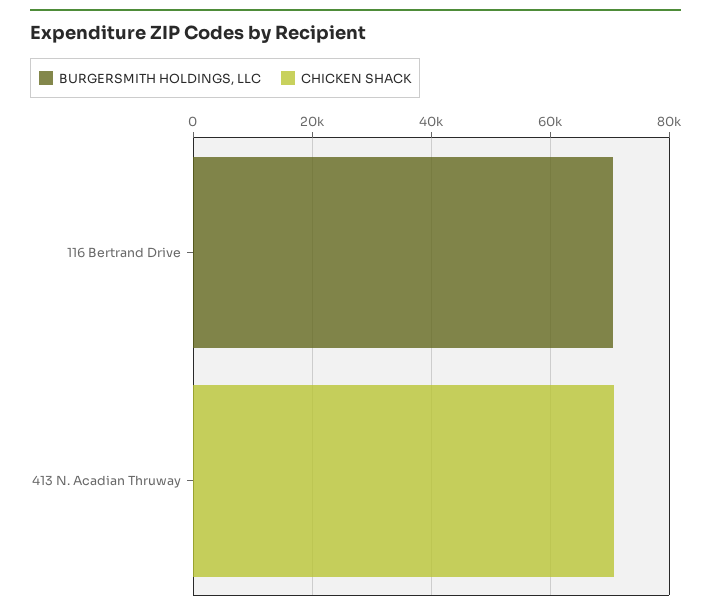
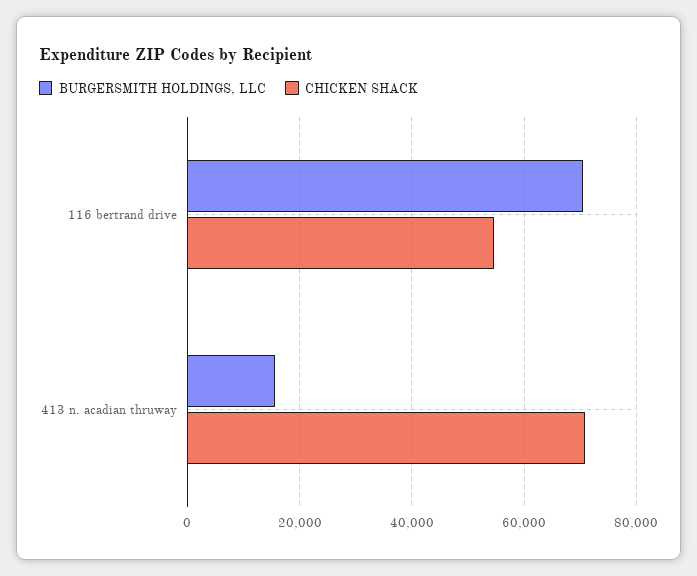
CHICKEN SHACK, 116 Bertrand Drive: 0 -> 54000
BURGERSMITH HOLDINGS, LLC, 413 N. Acadian Thruway: 0 -> 16000

